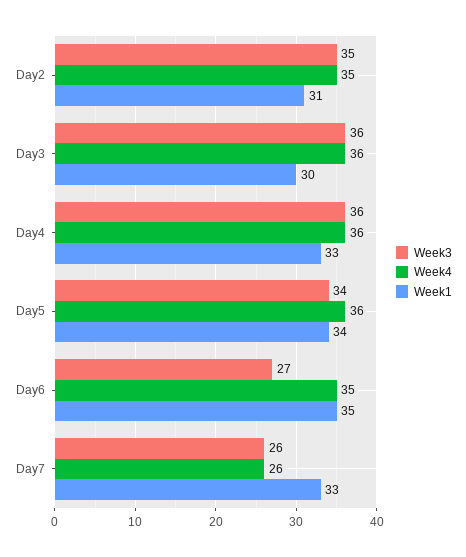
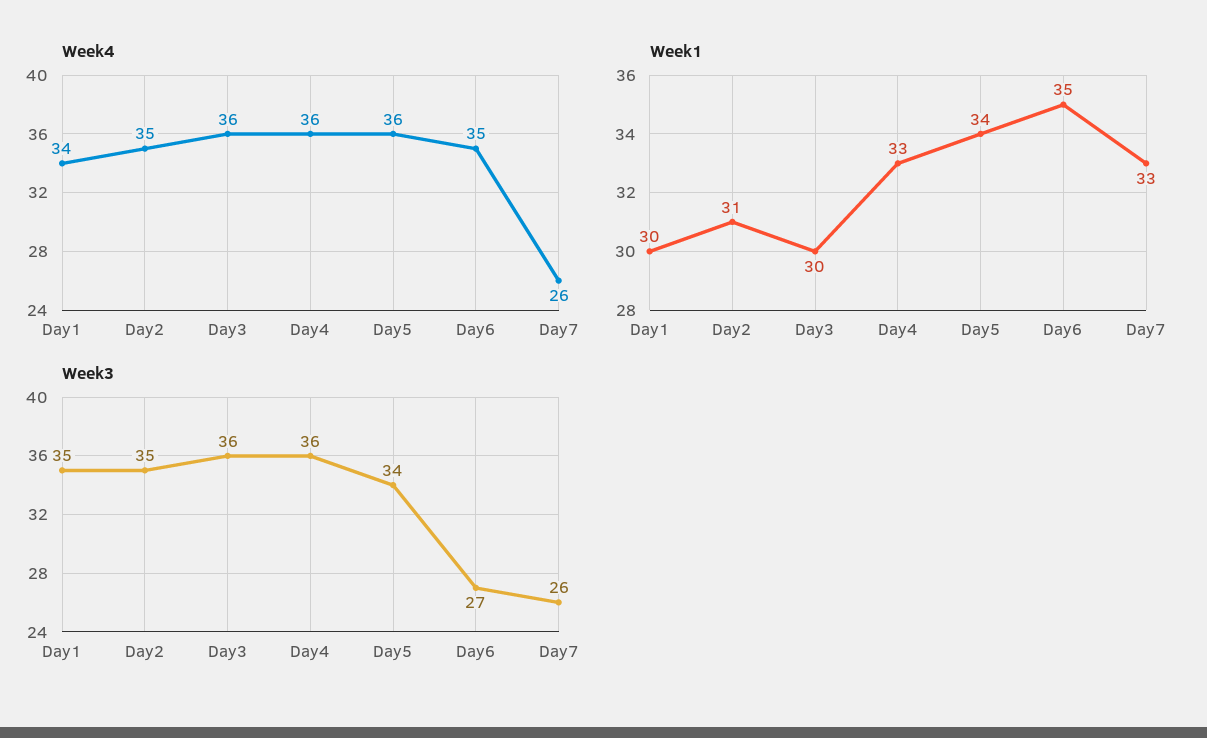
Week4, Day1: none -> 34
Week1, Day1: none -> 30
Week3, Day1: none -> 35

